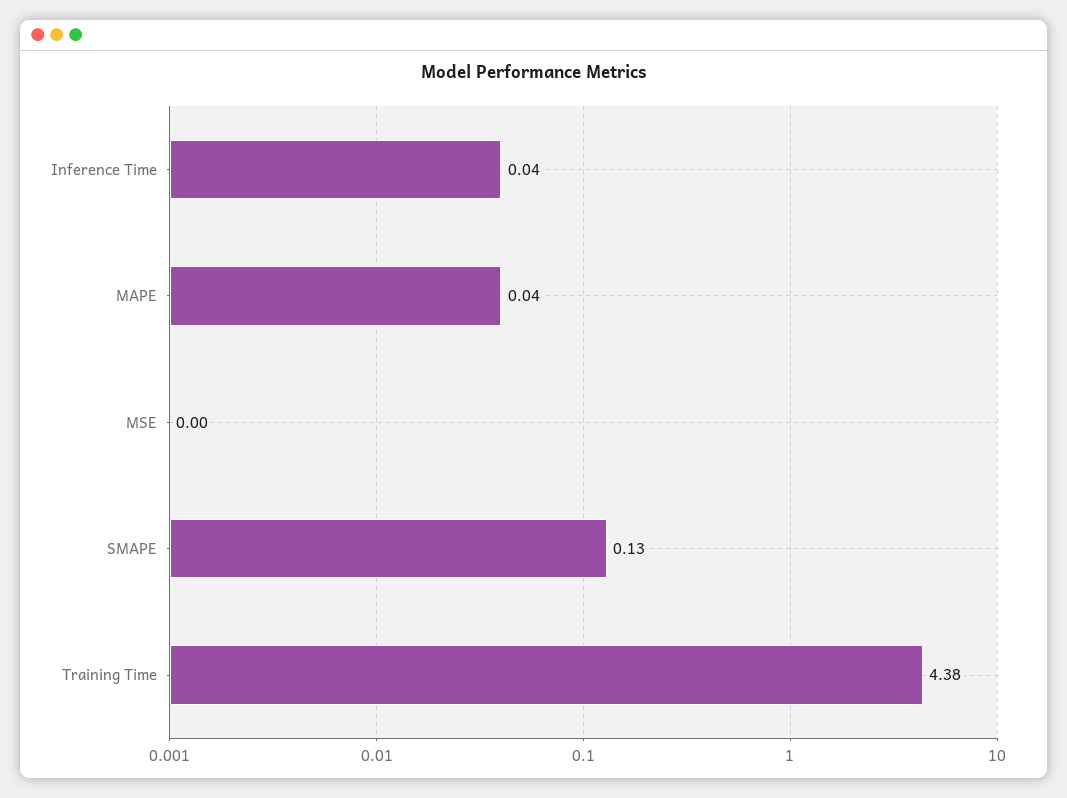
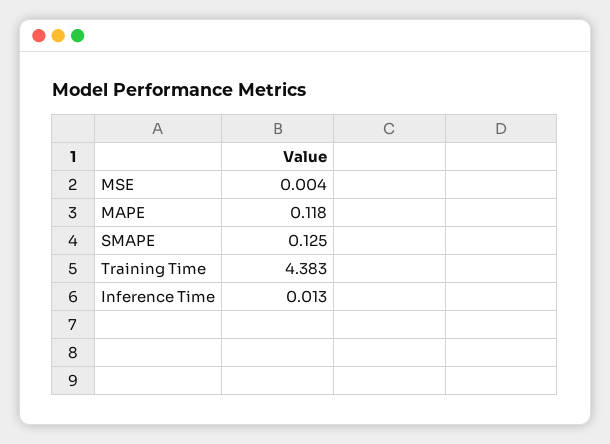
Inference Time: 0.04 -> 0.013
MAPE: 0.04 -> 0.118

